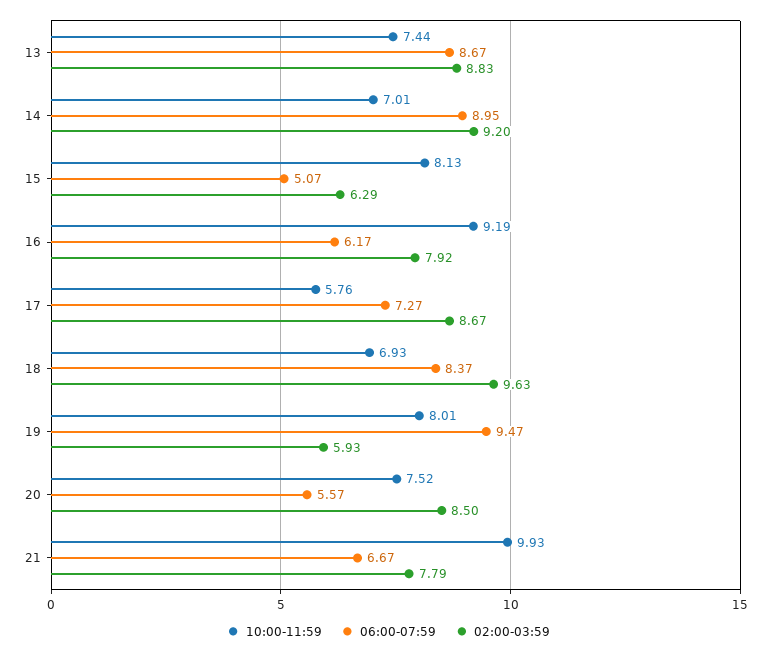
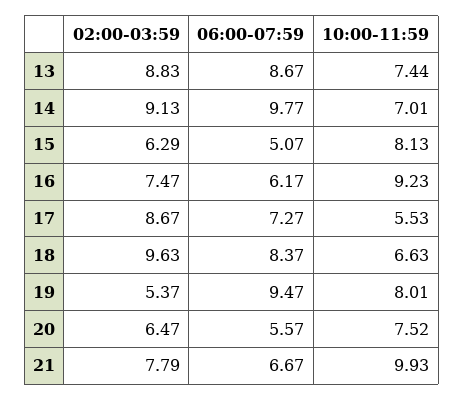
06:00-07:59, 14: 8.95 -> 9.77
02:00-03:59, 14: 9.2 -> 9.13
10:00-11:59, 16: 9.19 -> 9.23
02:00-03:59, 16: 7.92 -> 7.47
10:00-11:59, 17: 5.76 -> 5.53
10:00-11:59, 18: 6.93 -> 6.63
02:00-03:59, 19: 5.93 -> 5.37
02:00-03:59, 20: 8.5 -> 6.47

